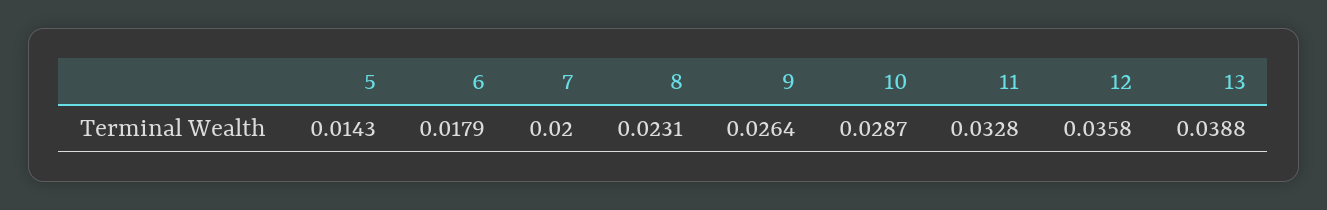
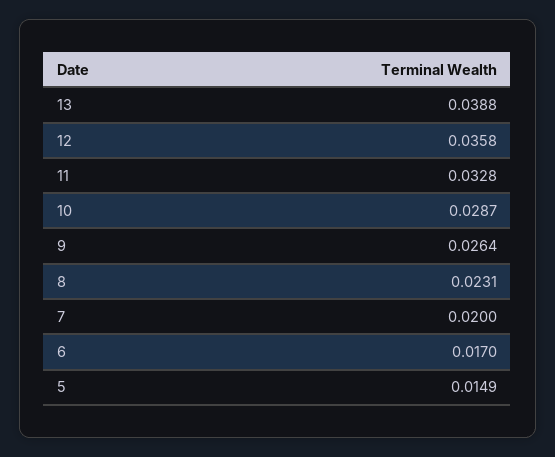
5: 0.0143 -> 0.0149
6: 0.0179 -> 0.017

